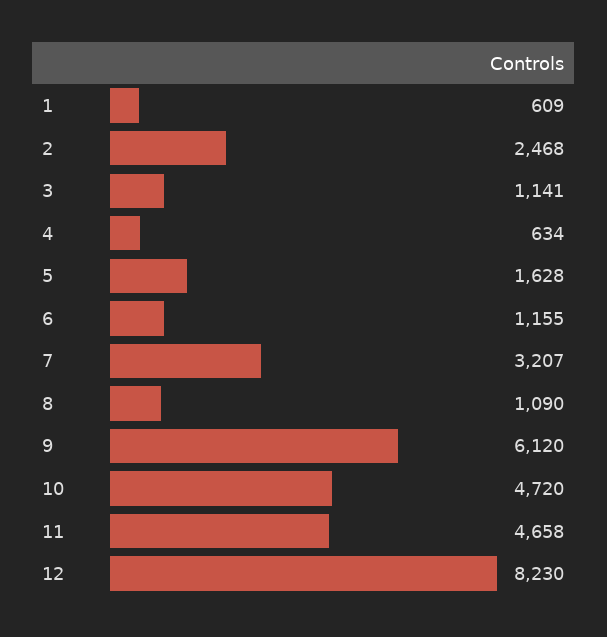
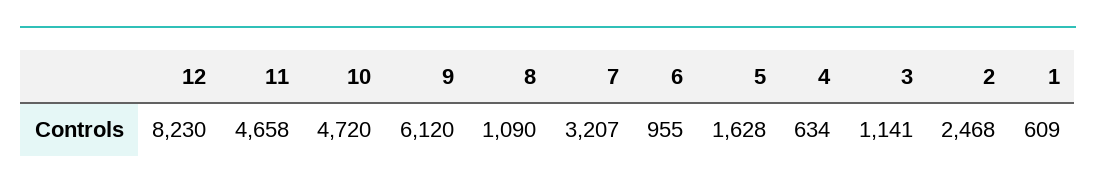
6: 1155 -> 955

